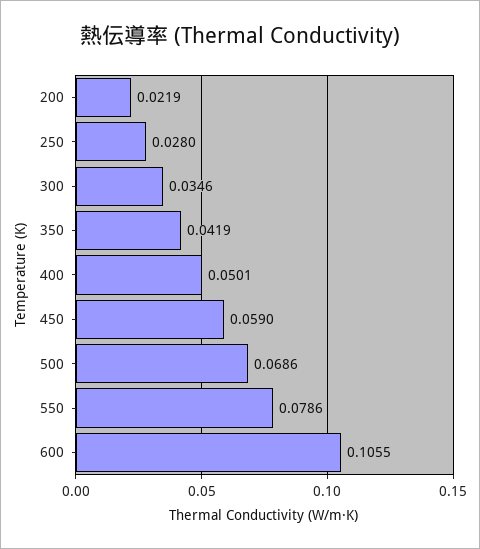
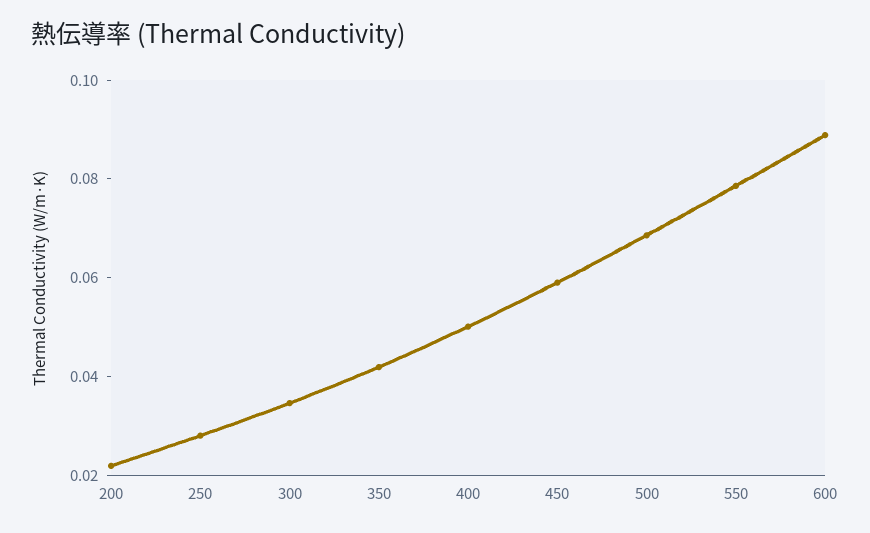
600: 0.1055 -> 0.09

